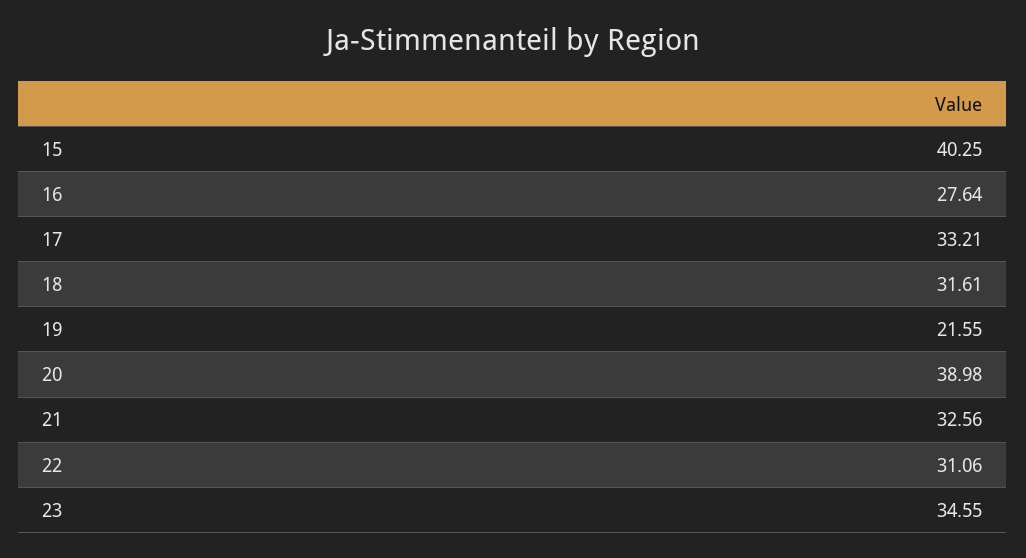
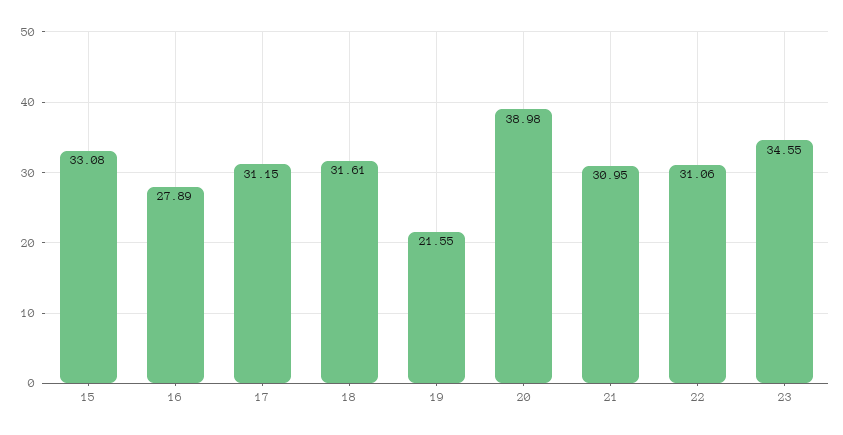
15: 40.25 -> 33.08
16: 27.64 -> 27.89
17: 33.21 -> 31.15
21: 32.56 -> 30.95

